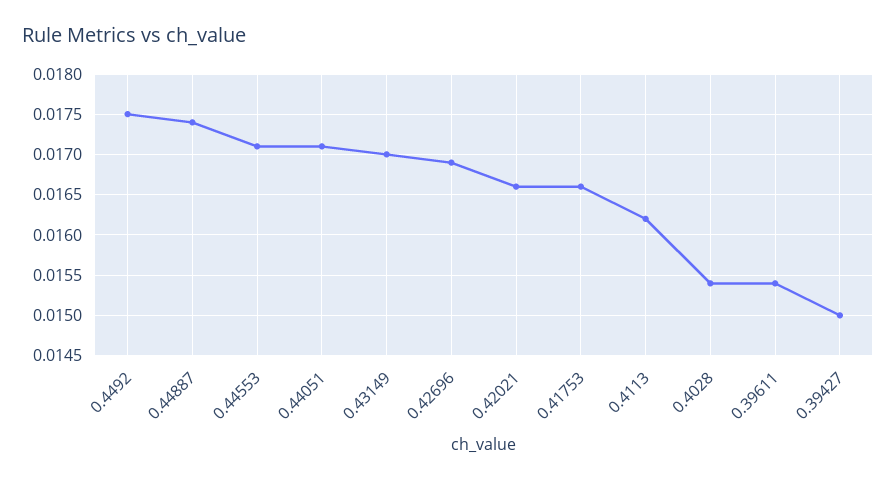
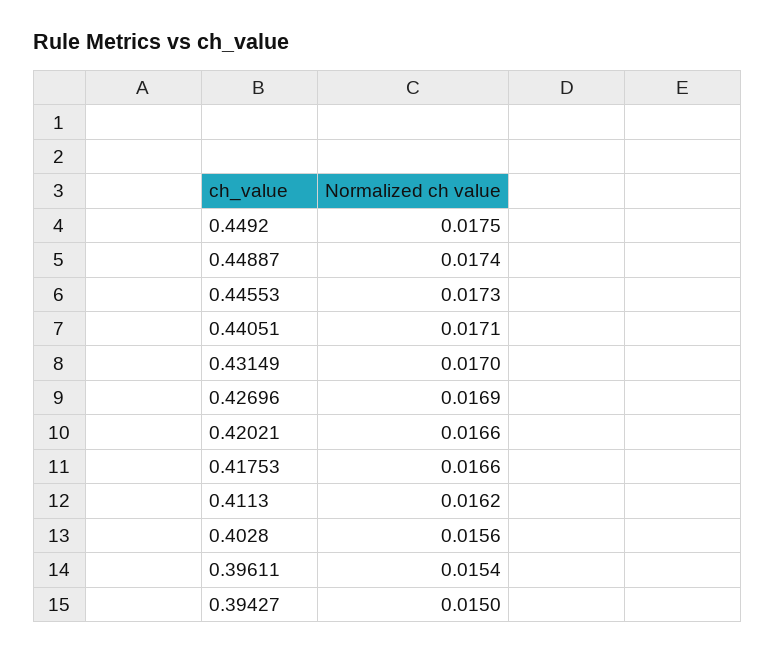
0.44553: 0.0171 -> 0.0173
0.4028: 0.0154 -> 0.0156

